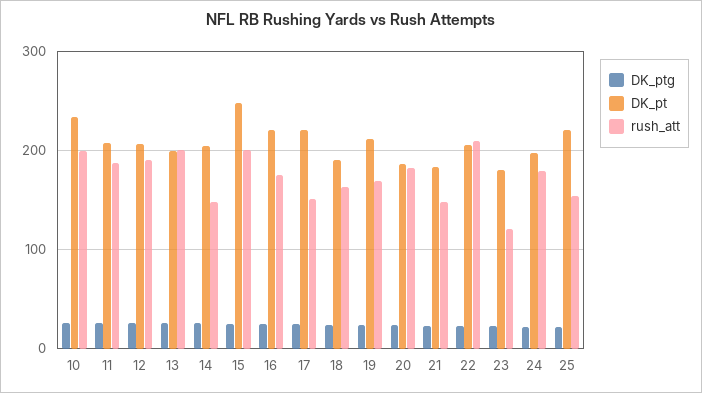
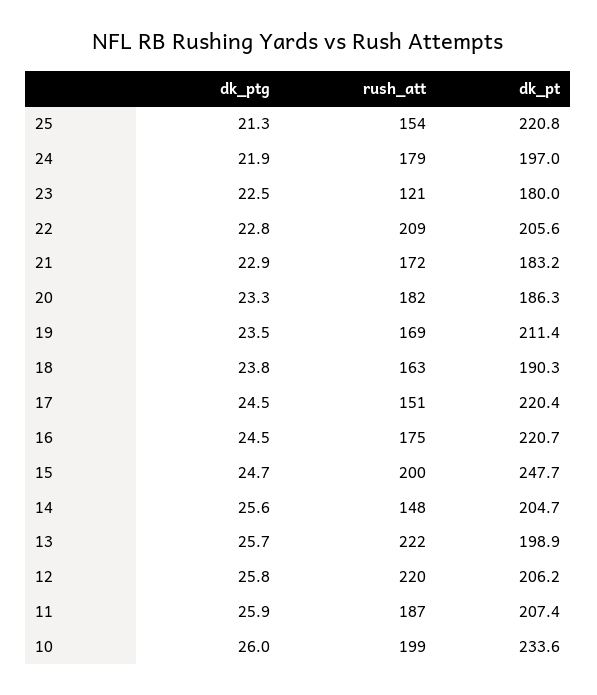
rush_att, 12: 190 -> 220
rush_att, 13: 200 -> 222
rush_att, 21: 150 -> 172

